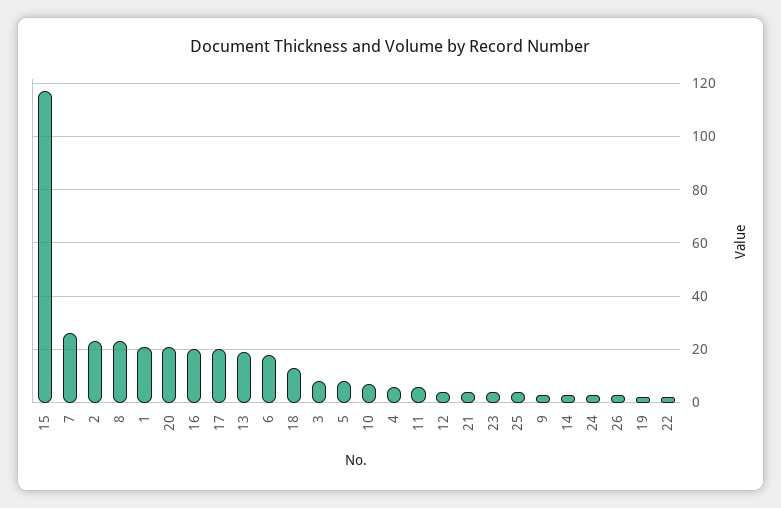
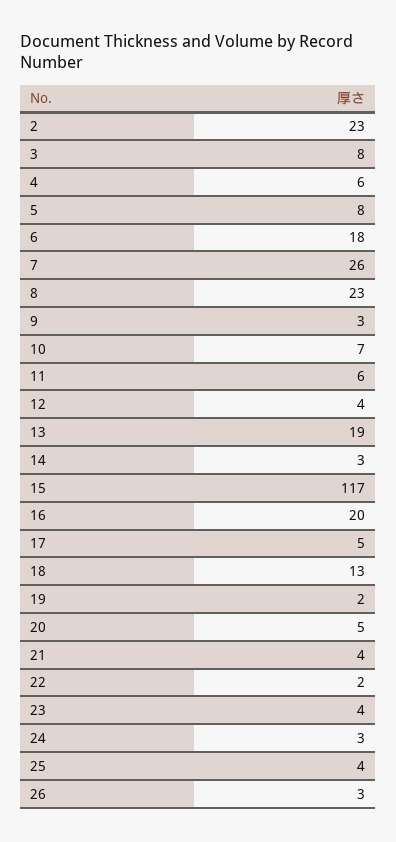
1: 20 -> none
20: 20 -> 5
17: 20 -> 5

